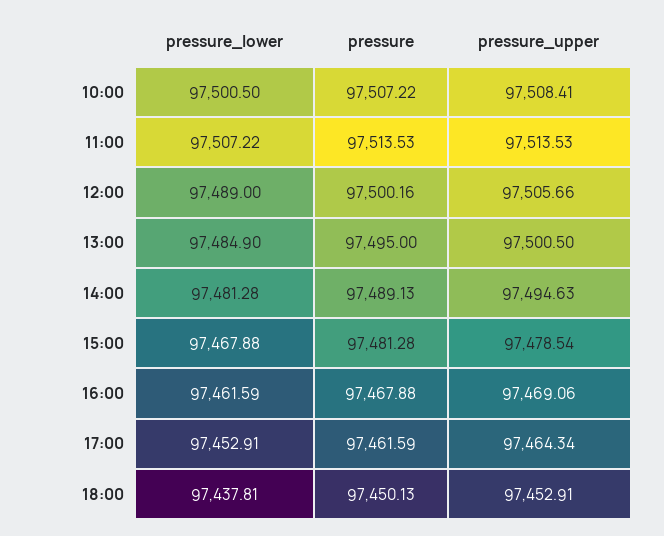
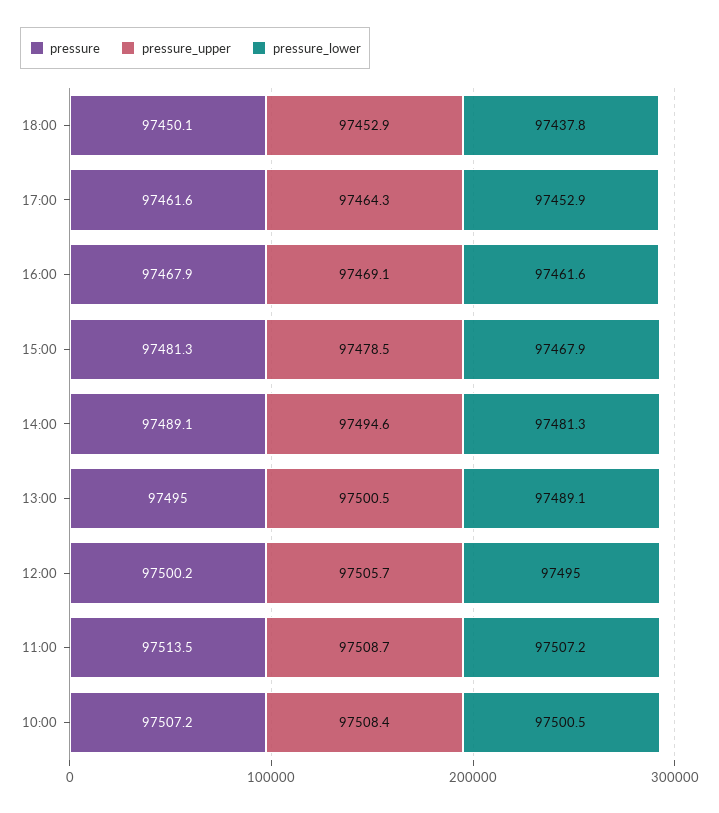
pressure_upper, 11:00: 97513.53 -> 97508.7
pressure_lower, 12:00: 97489 -> 97495
pressure_lower, 13:00: 97484.9 -> 97489.1

